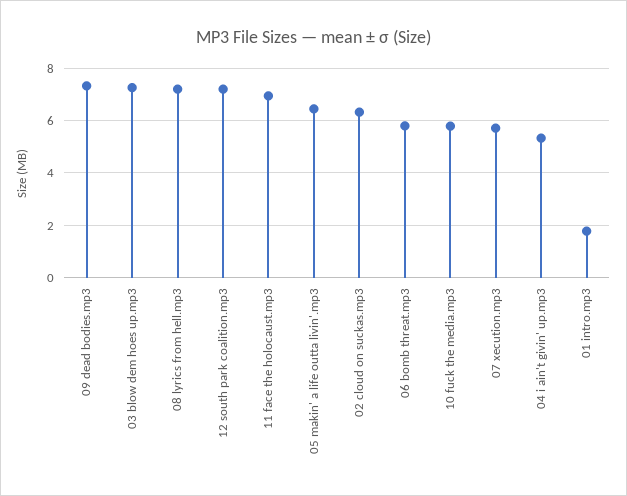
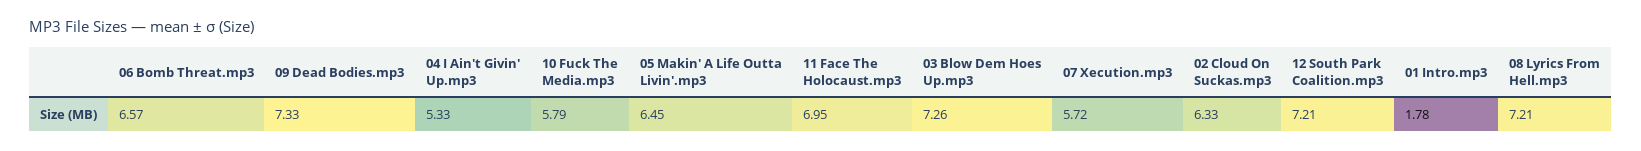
06 bomb threat.mp3: 5.75 -> 6.57

